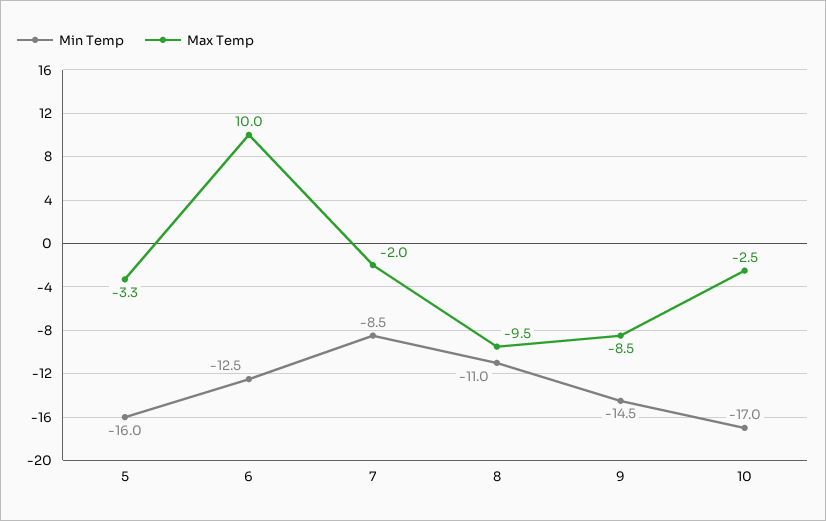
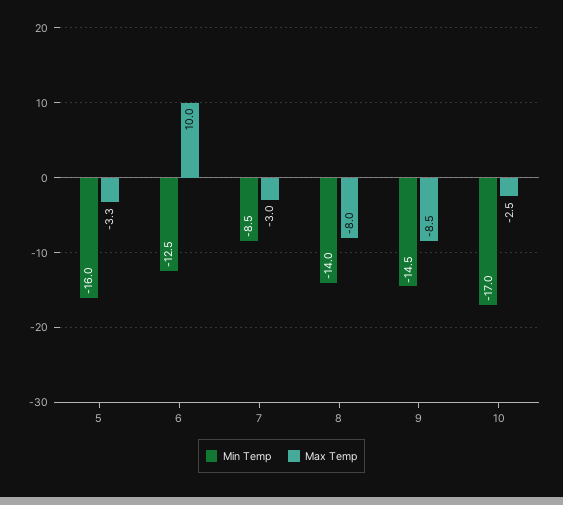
Max Temp, 7: -2 -> -3
Min Temp, 8: -11 -> -14
Max Temp, 8: -9.5 -> -8

